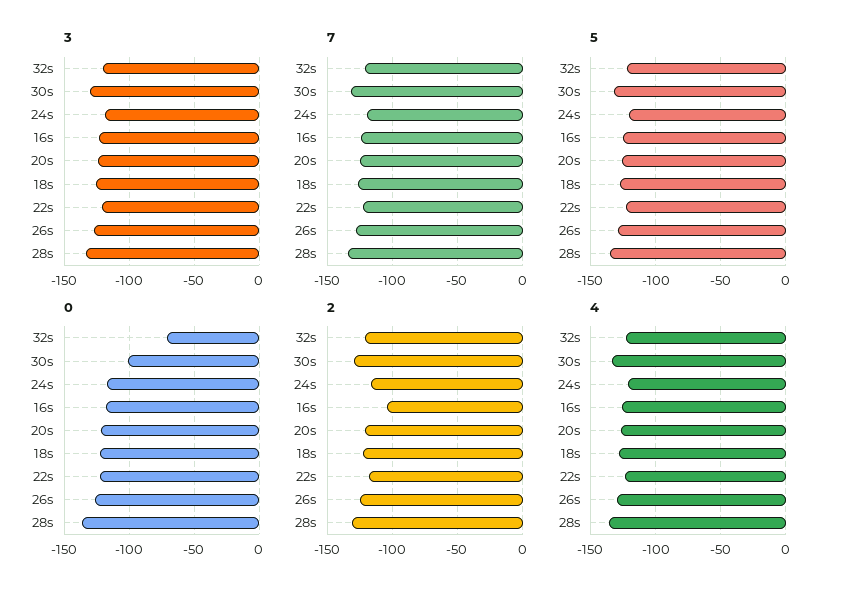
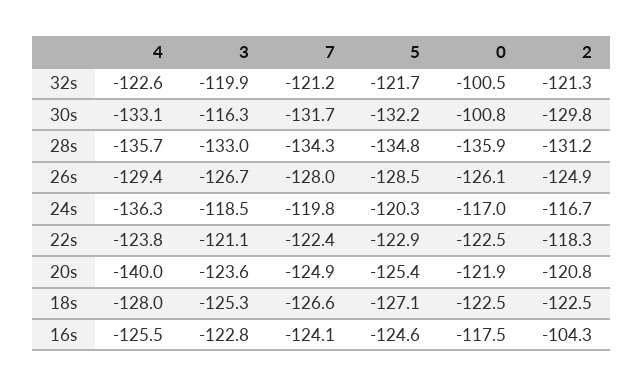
3, 30s: -130 -> -116.3
0, 32s: -70 -> -100.5
4, 24s: -120 -> -136.3
4, 20s: -125 -> -140

